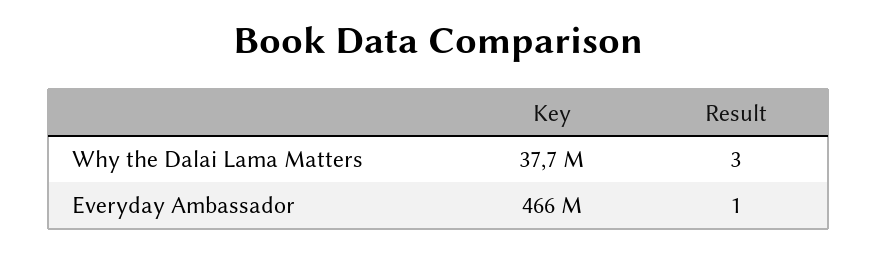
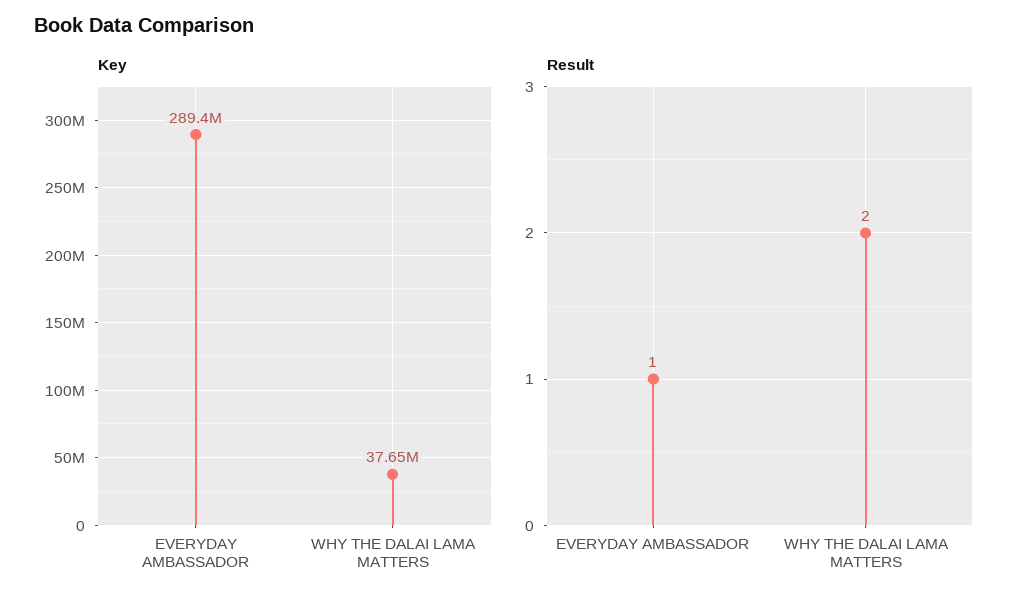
Result, Why the Dalai Lama Matters: 3 -> 2
Key, Everyday Ambassador: 466000000 -> 289400000

